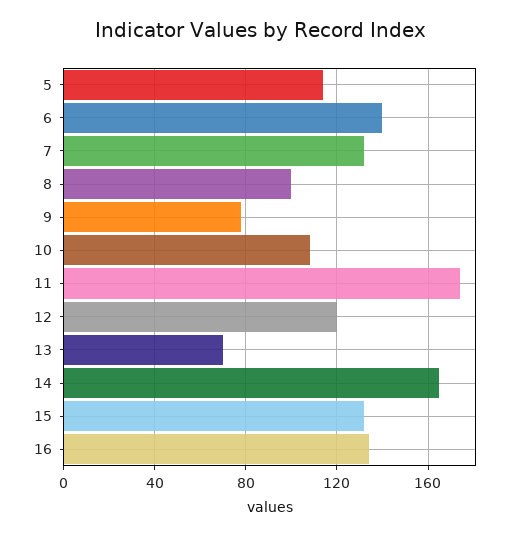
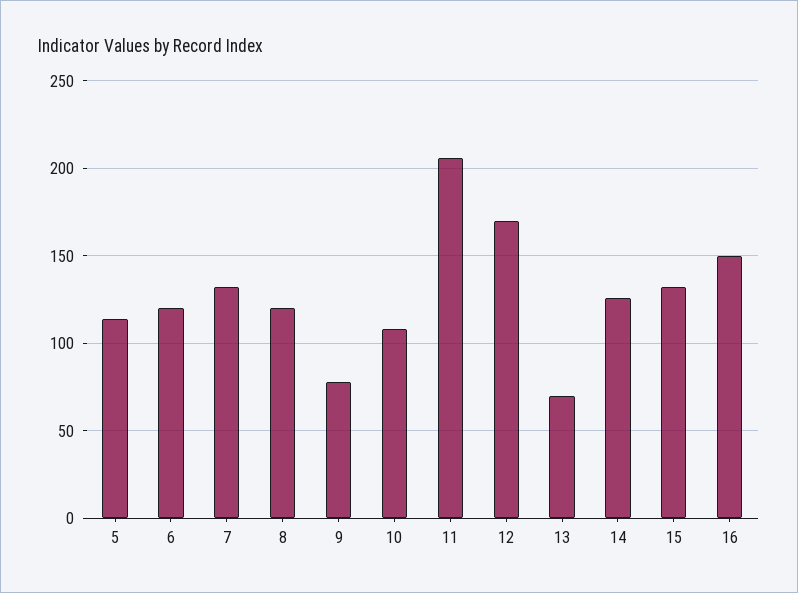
6: 140 -> 120
8: 100 -> 120
11: 175 -> 205
12: 120 -> 170
14: 165 -> 125
16: 135 -> 150

